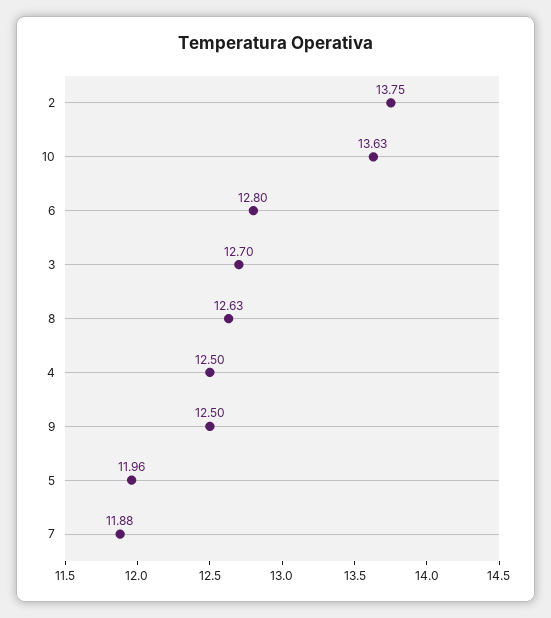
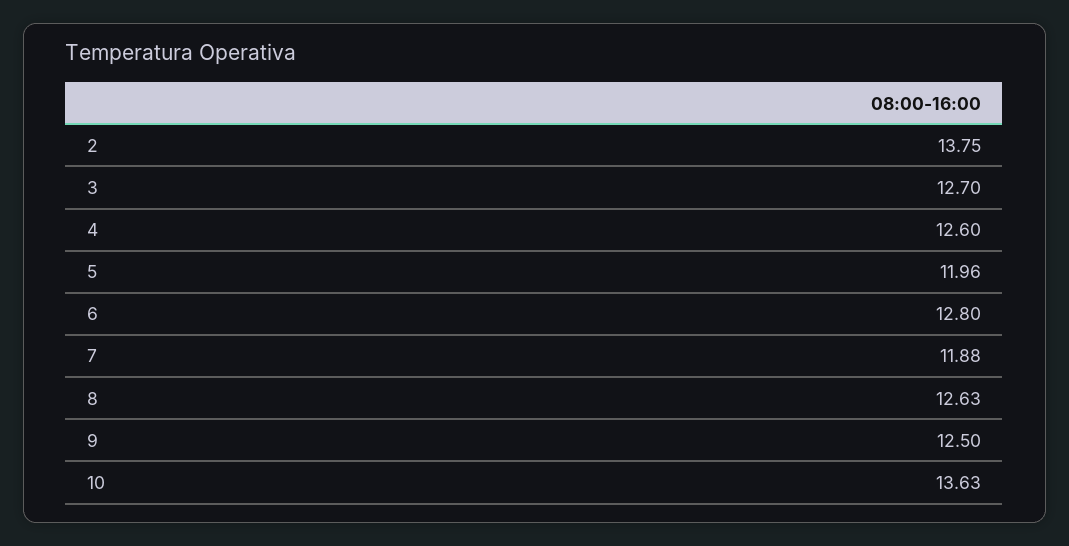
4: 12.5 -> 12.6

